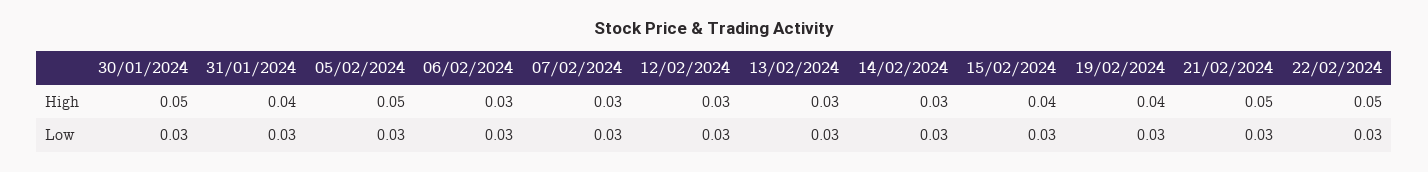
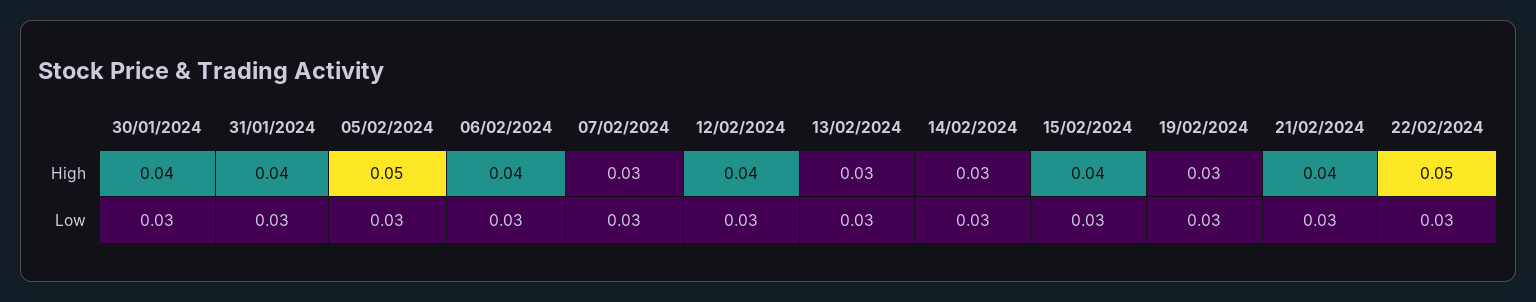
30/01/2024, High: 0.05 -> 0.04
06/02/2024, High: 0.03 -> 0.04
12/02/2024, High: 0.03 -> 0.04
19/02/2024, High: 0.04 -> 0.03
21/02/2024, High: 0.05 -> 0.04

